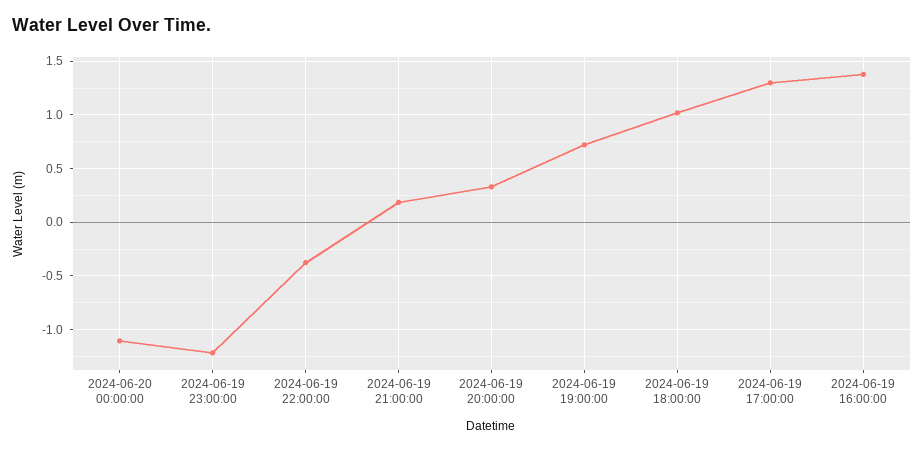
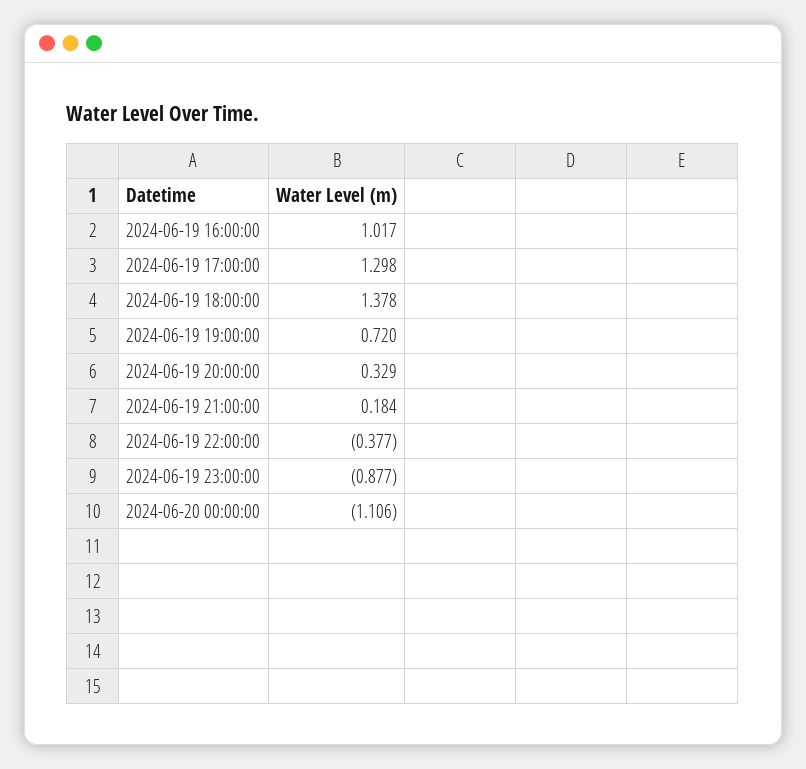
2024-06-19 23:00:00: -1.2 -> -0.877
2024-06-19 18:00:00: 1 -> 1.378
2024-06-19 16:00:00: 1.4 -> 1.017

